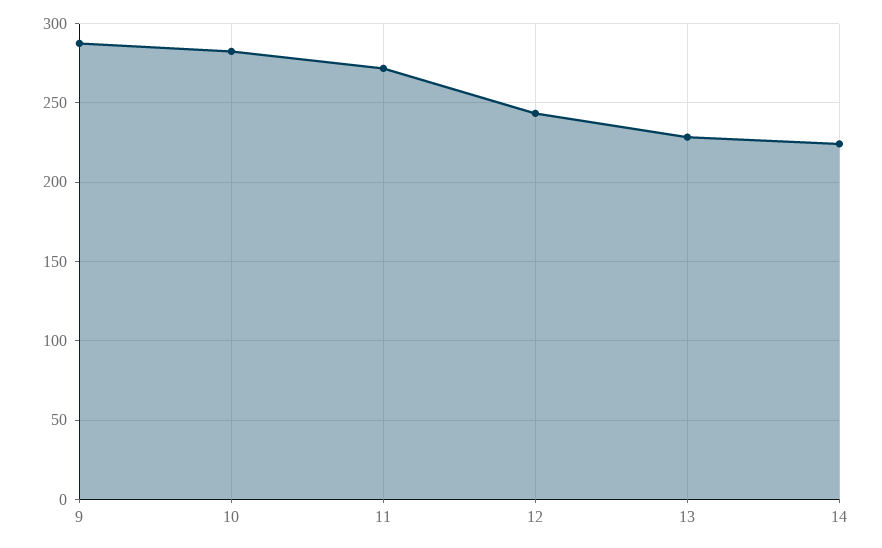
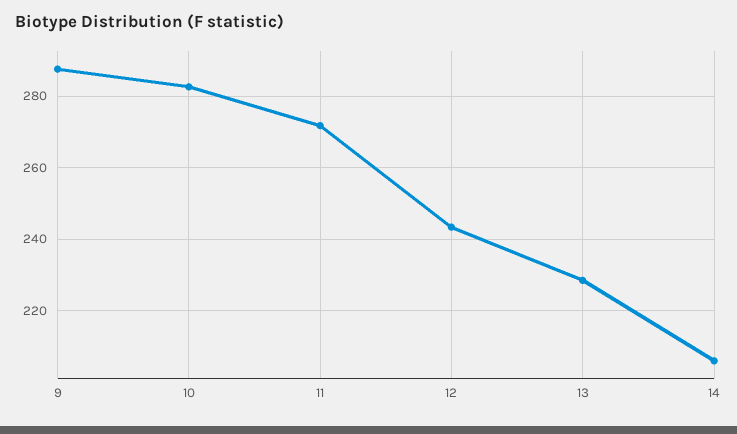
14: 225 -> 206

